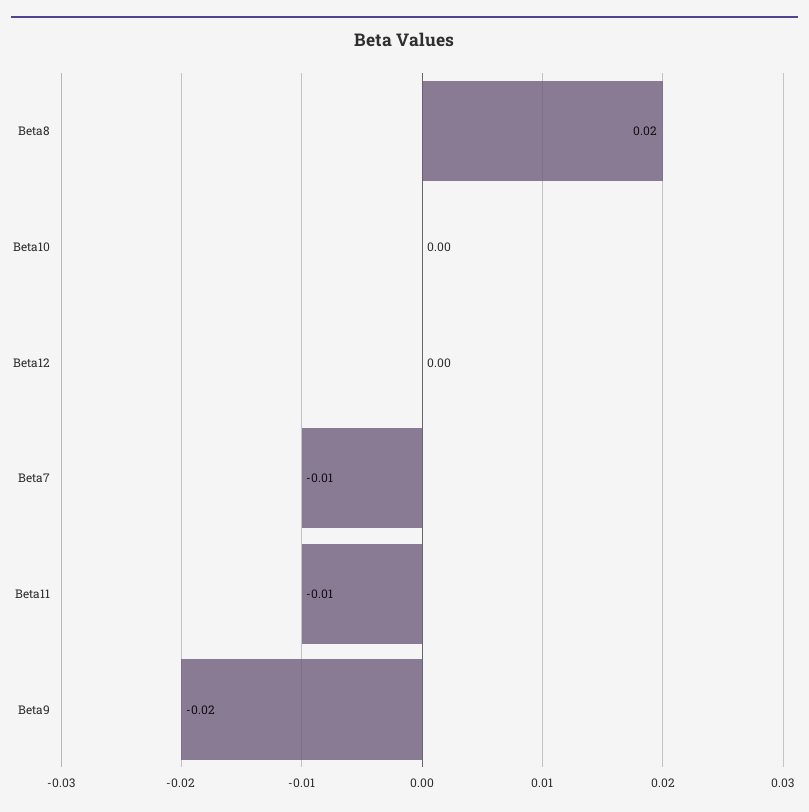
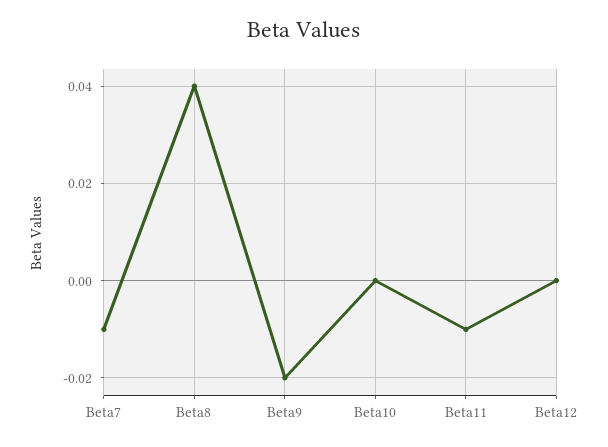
Beta8: 0.02 -> 0.04

